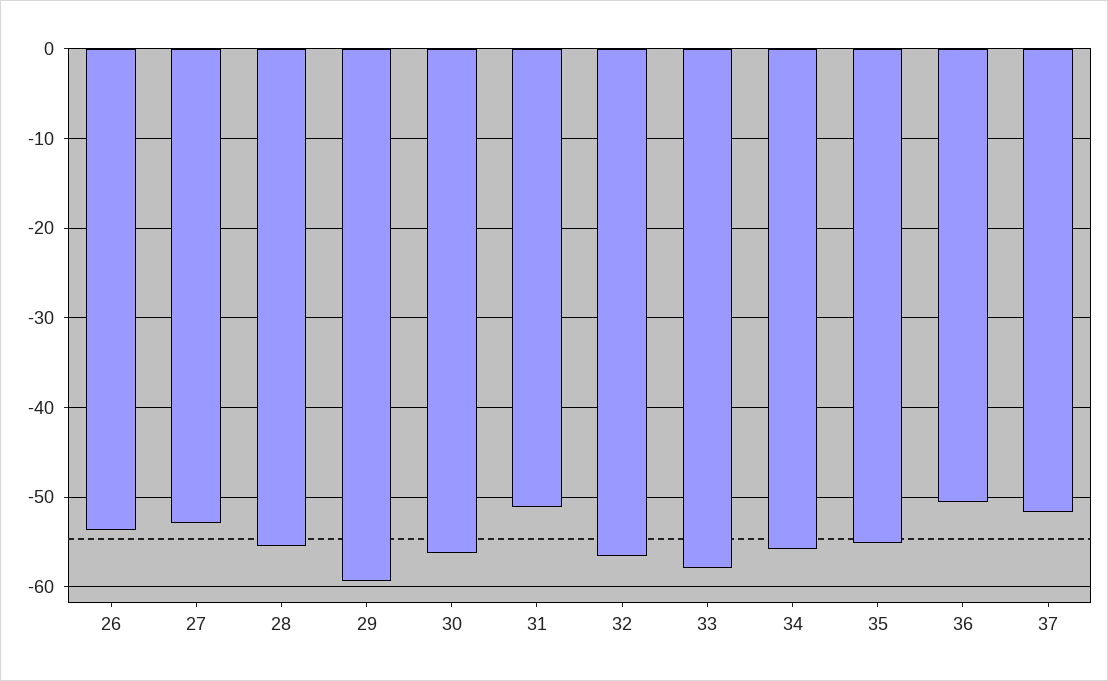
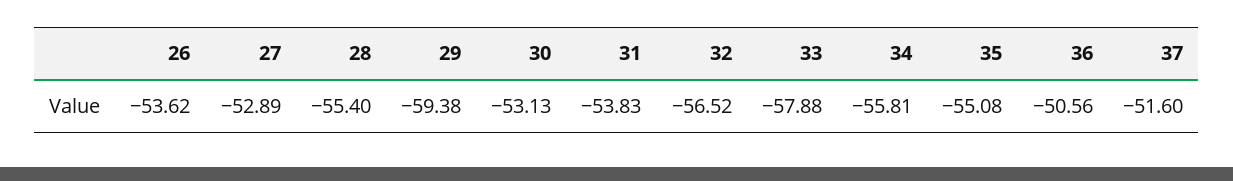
30: -56 -> -53.13
31: -51 -> -53.83

